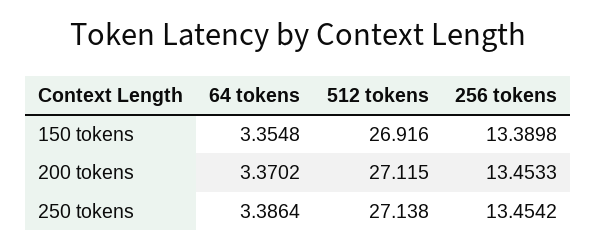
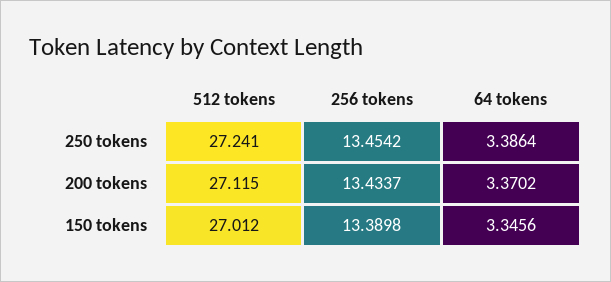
64 tokens, 150 tokens: 3.3548 -> 3.3456
512 tokens, 150 tokens: 26.916 -> 27.012
256 tokens, 200 tokens: 13.4533 -> 13.4337
512 tokens, 250 tokens: 27.138 -> 27.241

